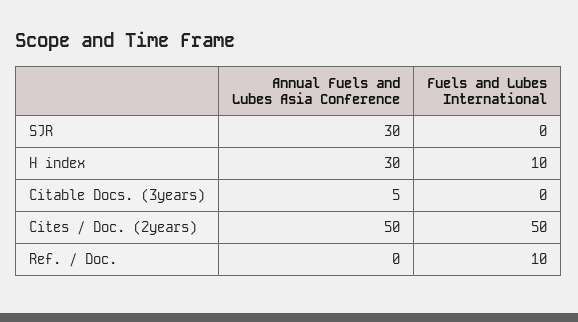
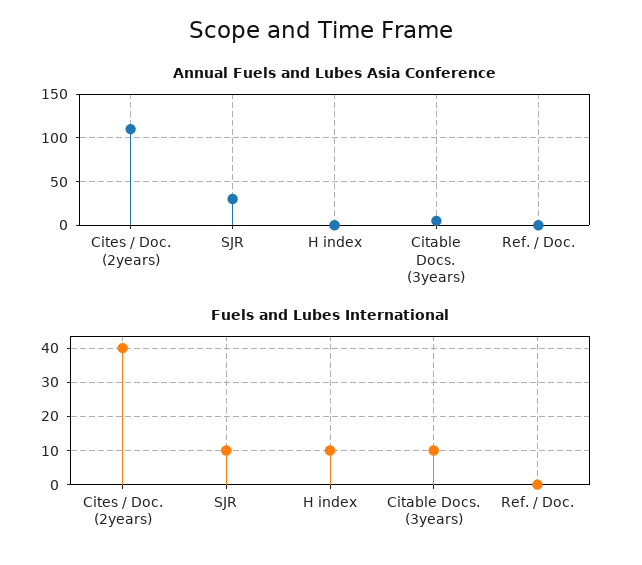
Fuels and Lubes International, SJR: 0 -> 10
Annual Fuels and Lubes Asia Conference, H index: 30 -> 0
Fuels and Lubes International, Citable Docs. (3years): 0 -> 10
Annual Fuels and Lubes Asia Conference, Cites / Doc. (2years): 50 -> 110
Fuels and Lubes International, Cites / Doc. (2years): 50 -> 40
Fuels and Lubes International, Ref. / Doc.: 10 -> 0

